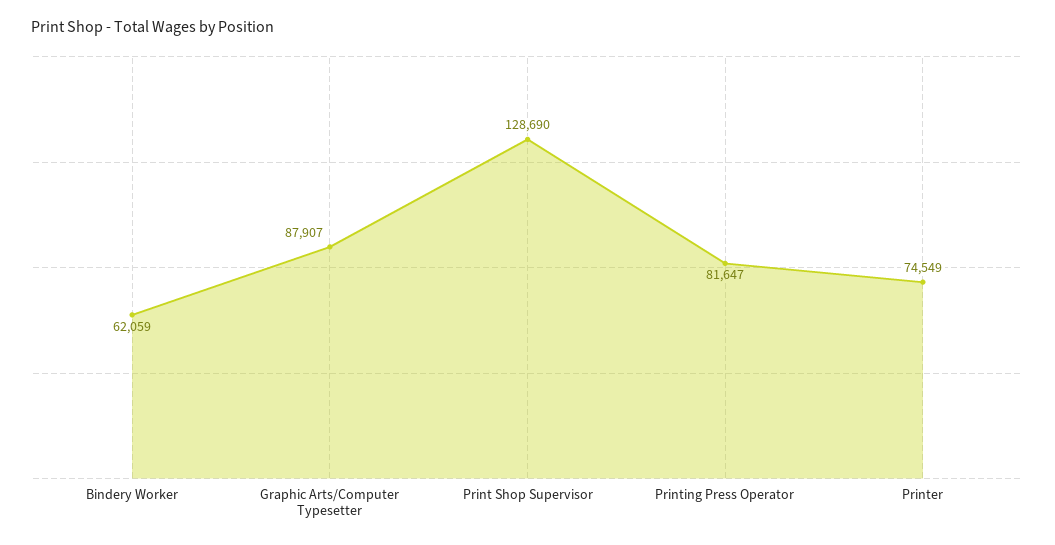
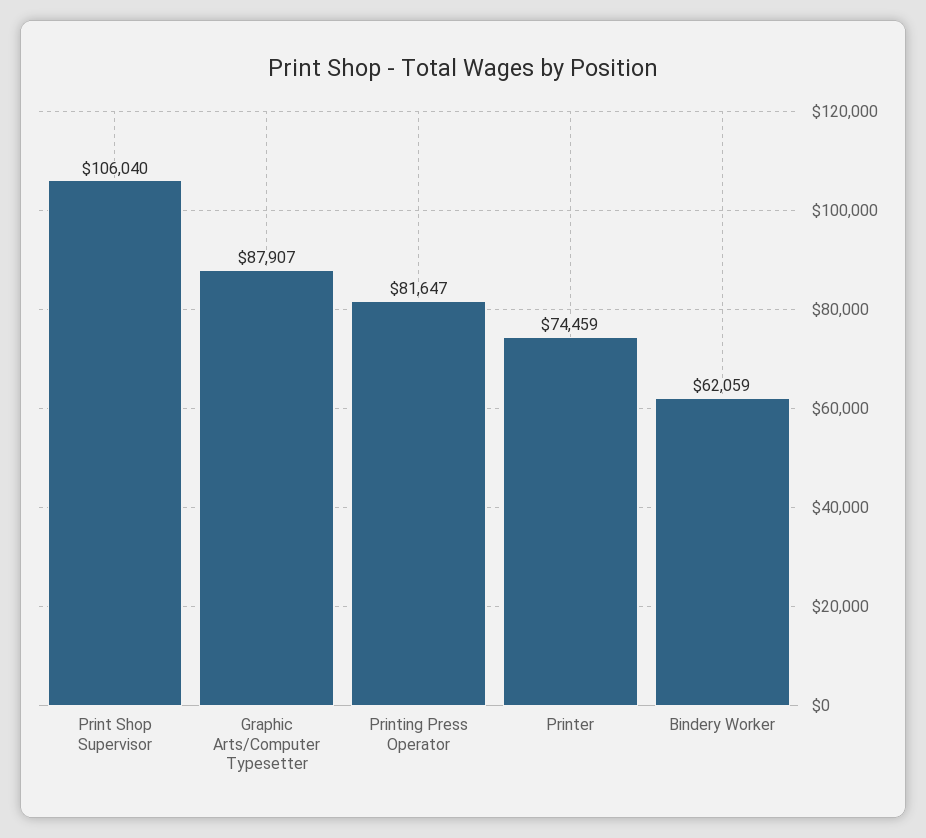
Print Shop Supervisor: 128690 -> 106040
Printer: 74549 -> 74459

